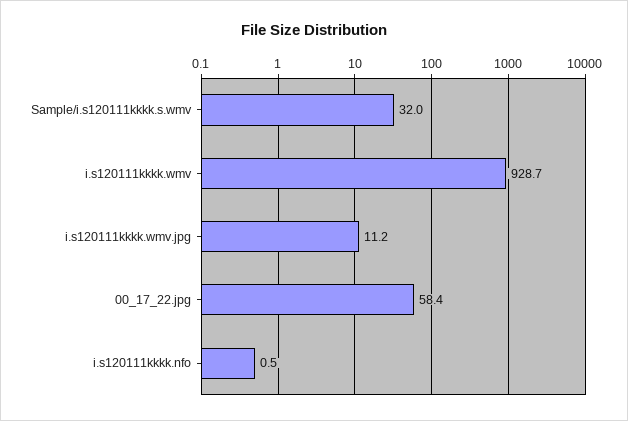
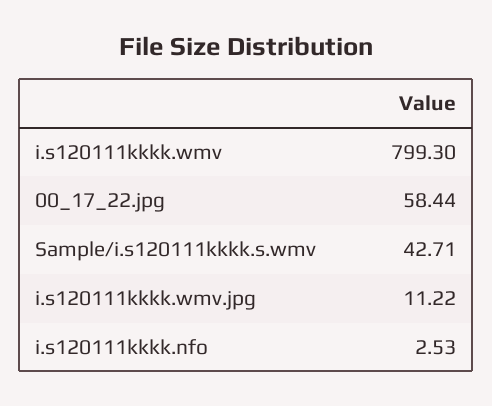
Sample/i.s120111kkkk.s.wmv: 32 -> 42.71
i.s120111kkkk.wmv: 928.7 -> 799.3
i.s120111kkkk.nfo: 0.5 -> 2.53

